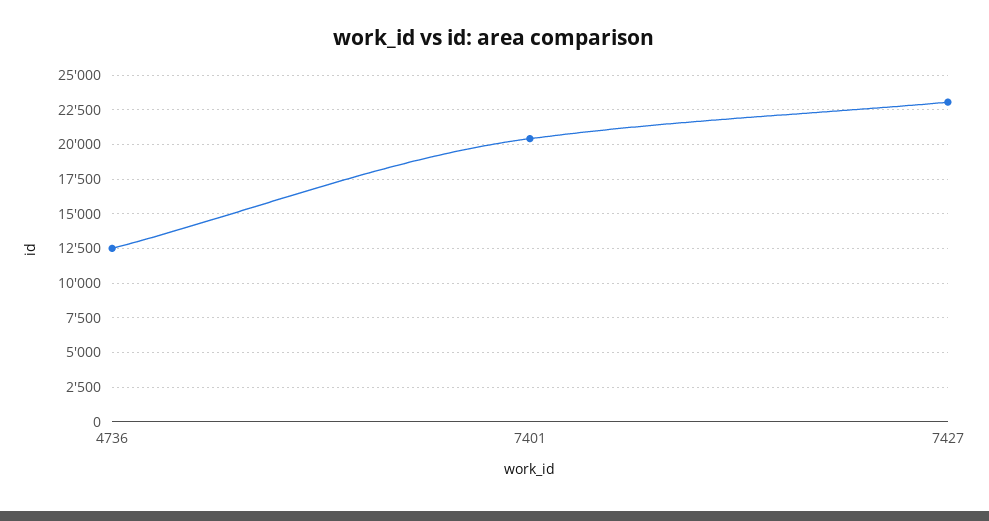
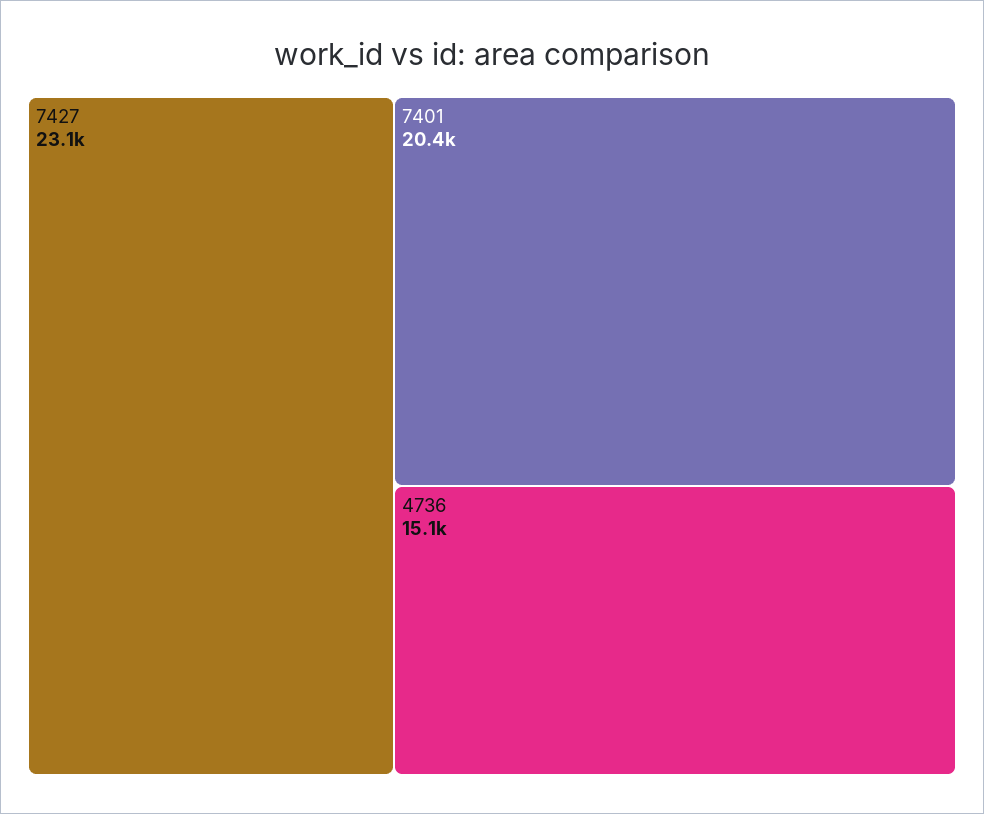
4736: 12500 -> 15100

